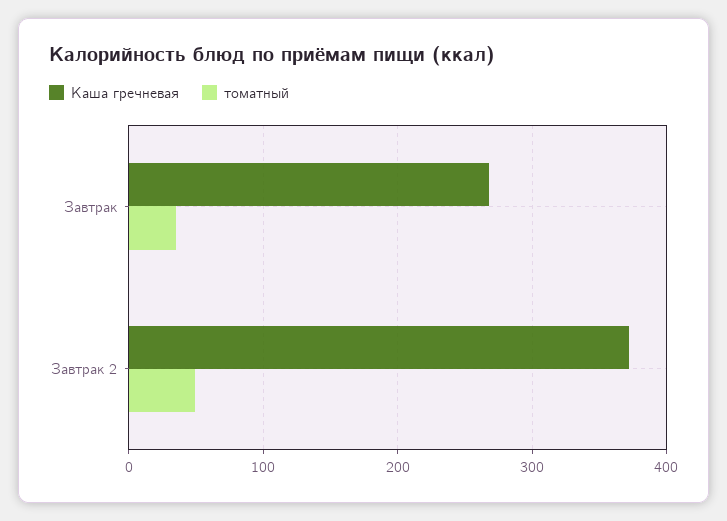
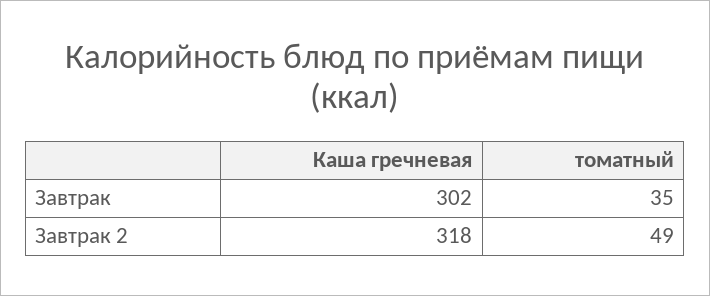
Каша гречневая, Завтрак: 270 -> 302
Каша гречневая, Завтрак 2: 370 -> 318

